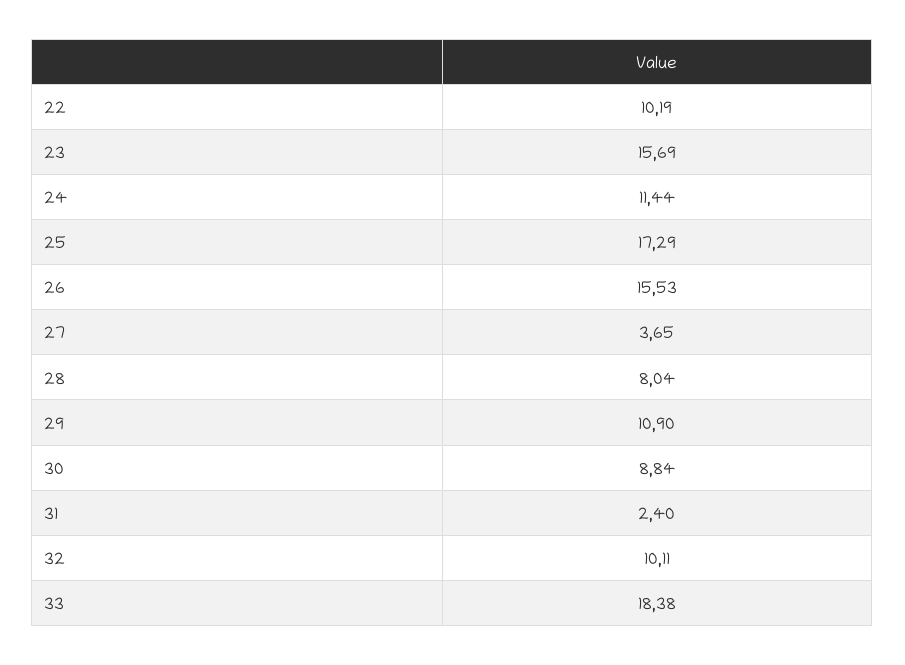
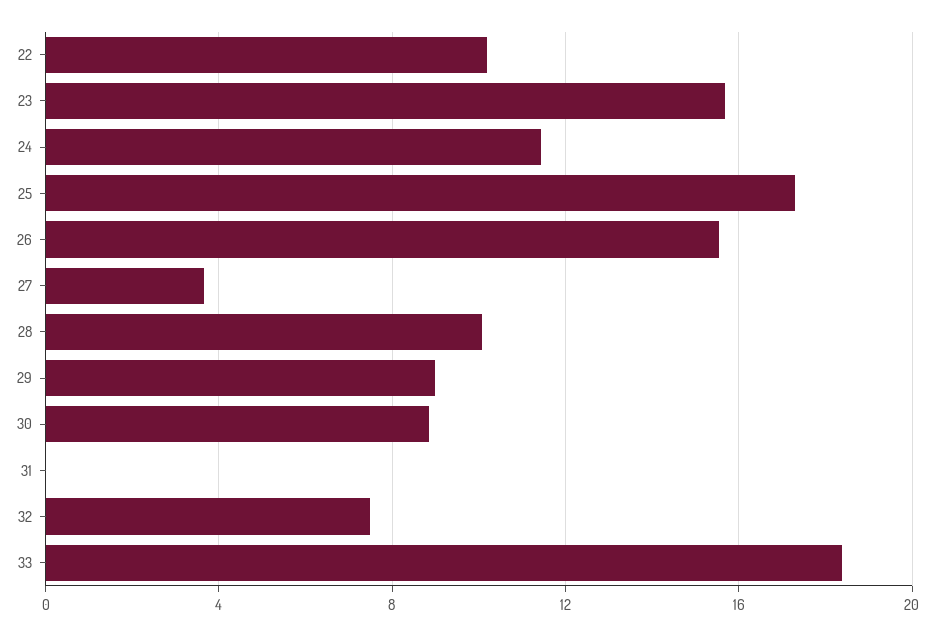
28: 8.04 -> 10
29: 10.9 -> 9
31: 2.4 -> 0
32: 10.11 -> 7.5

